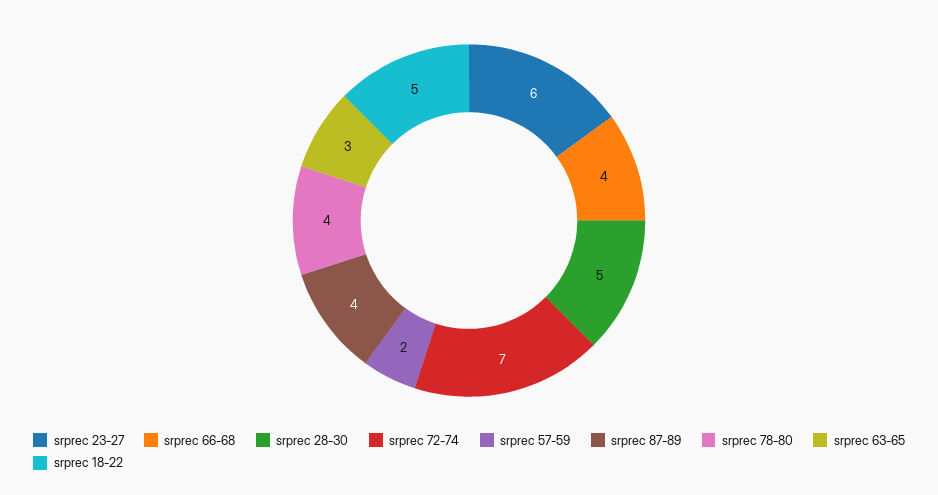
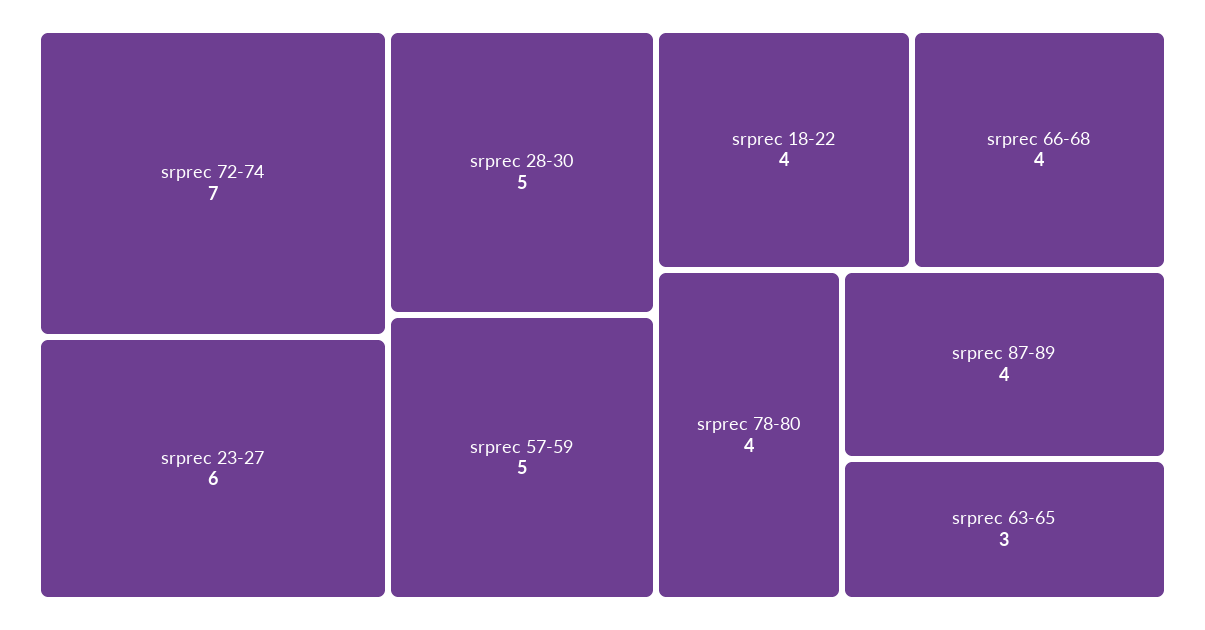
srprec 57-59: 2 -> 5
srprec 18-22: 5 -> 4

